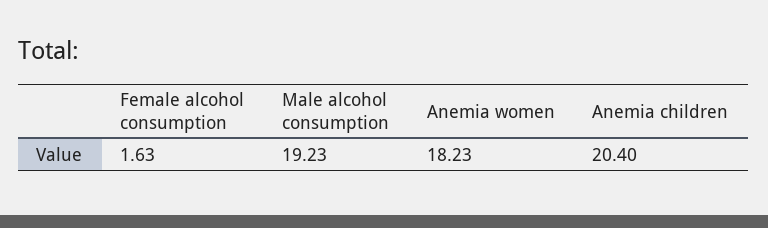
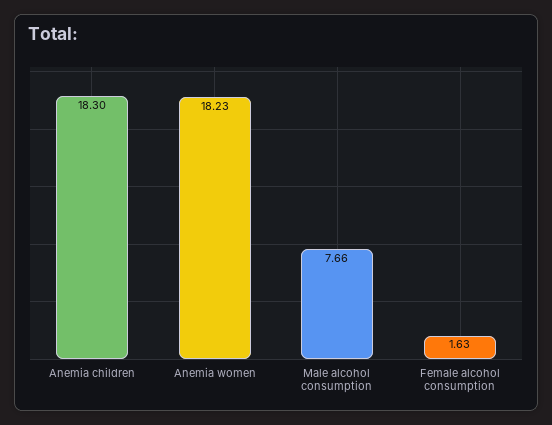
Male alcohol consumption: 19.23 -> 7.66
Anemia children: 20.4 -> 18.3

